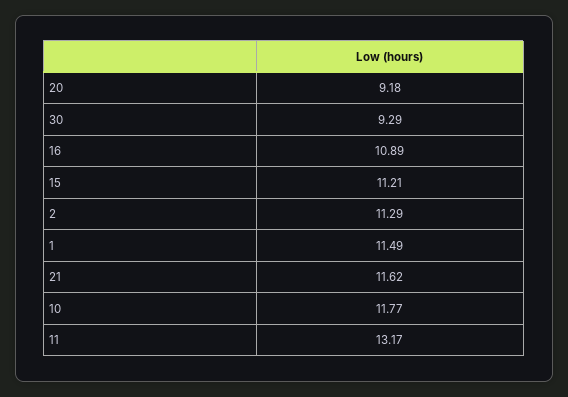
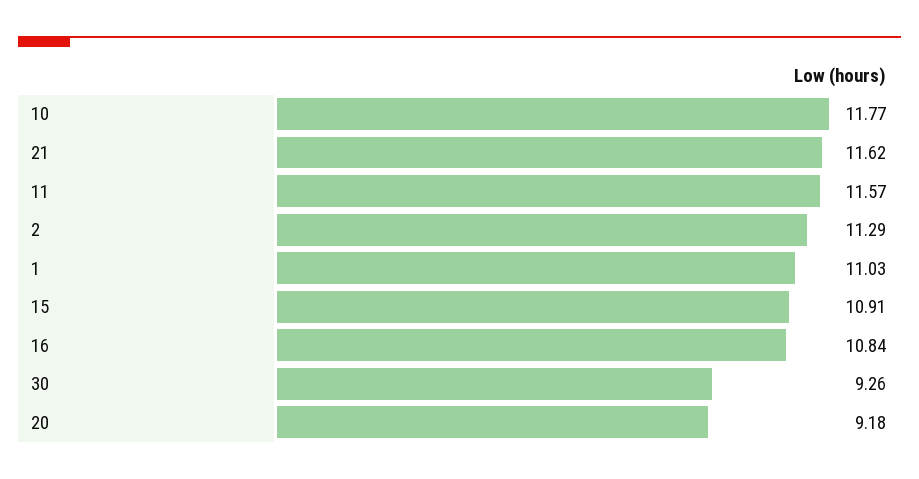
30: 9.29 -> 9.26
16: 10.89 -> 10.84
15: 11.21 -> 10.91
1: 11.49 -> 11.03
11: 13.17 -> 11.57

